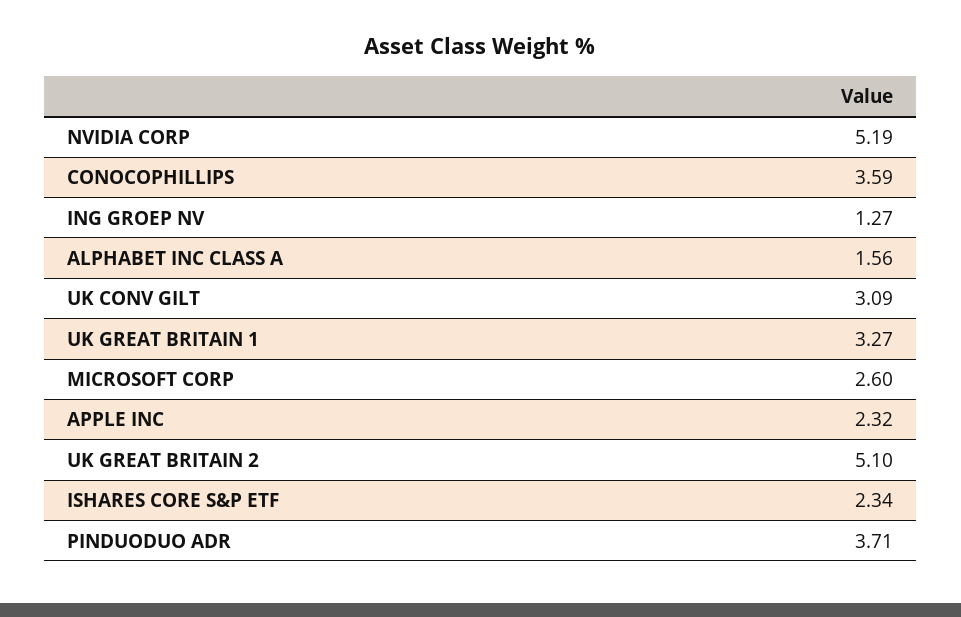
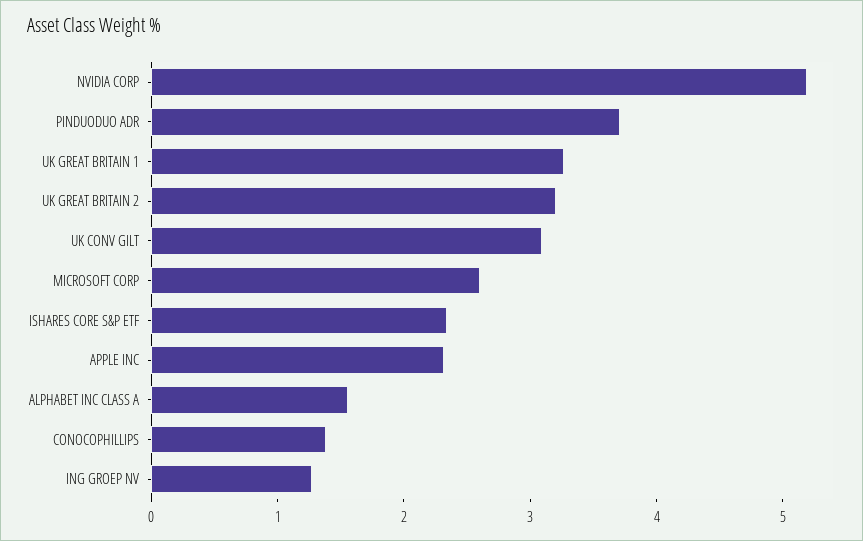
CONOCOPHILLIPS: 3.59 -> 1.4
UK GREAT BRITAIN 2: 5.1 -> 3.2

